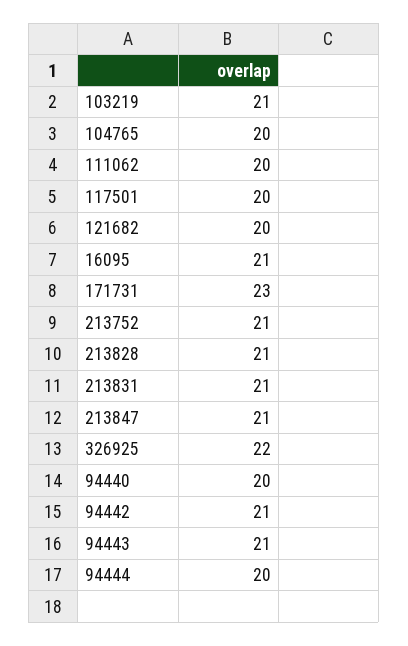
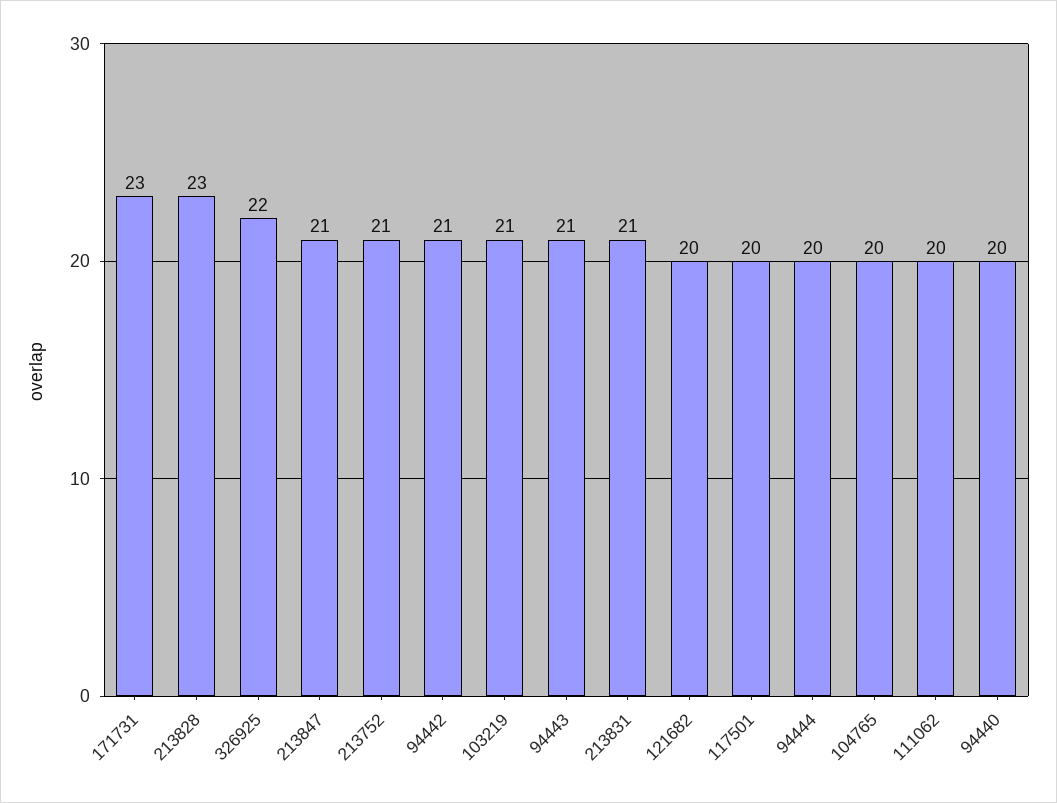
16095: 21 -> none
213828: 21 -> 23

